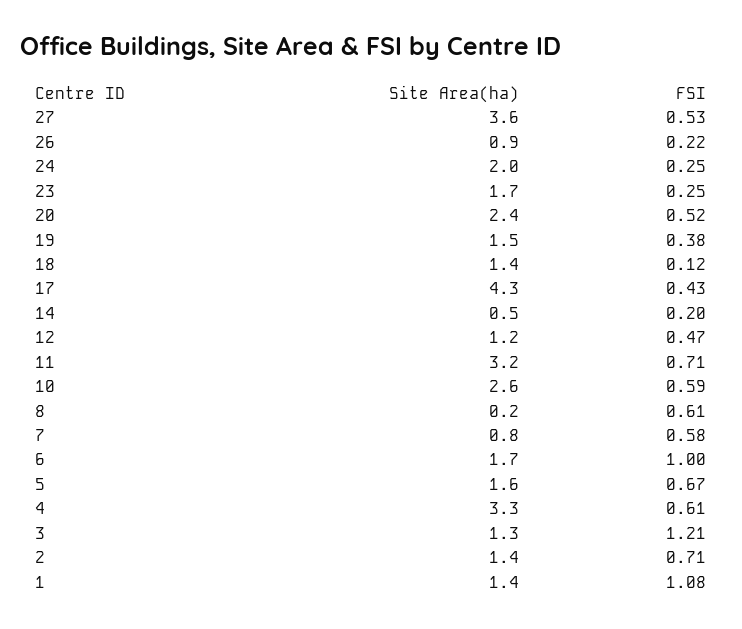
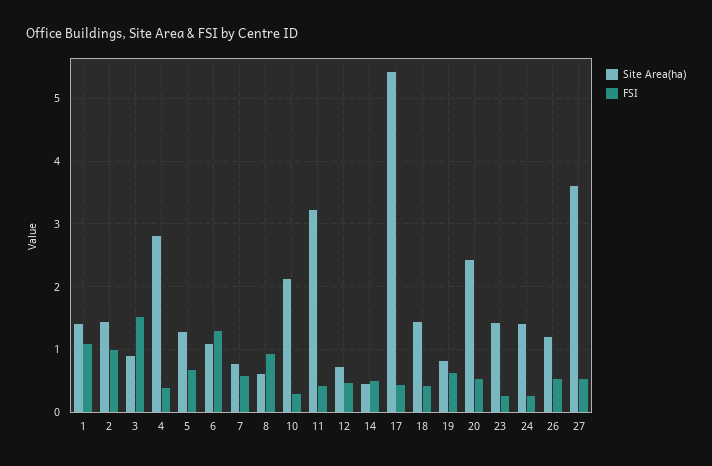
Site Area(ha), 26: 0.9 -> 1.2
FSI, 26: 0.22 -> 0.5
Site Area(ha), 24: 2 -> 1.4
Site Area(ha), 23: 1.7 -> 1.4
Site Area(ha), 19: 1.5 -> 0.8
FSI, 19: 0.38 -> 0.6
FSI, 18: 0.12 -> 0.4
Site Area(ha), 17: 4.3 -> 5.4
FSI, 14: 0.2 -> 0.5
Site Area(ha), 12: 1.2 -> 0.7
FSI, 11: 0.71 -> 0.4
Site Area(ha), 10: 2.6 -> 2.1
FSI, 10: 0.59 -> 0.3
Site Area(ha), 8: 0.2 -> 0.6
FSI, 8: 0.61 -> 0.9
Site Area(ha), 6: 1.7 -> 1.1
FSI, 6: 1 -> 1.3
Site Area(ha), 5: 1.6 -> 1.3
Site Area(ha), 4: 3.3 -> 2.8
FSI, 4: 0.61 -> 0.4
Site Area(ha), 3: 1.3 -> 0.9
FSI, 3: 1.21 -> 1.5
FSI, 2: 0.71 -> 1

